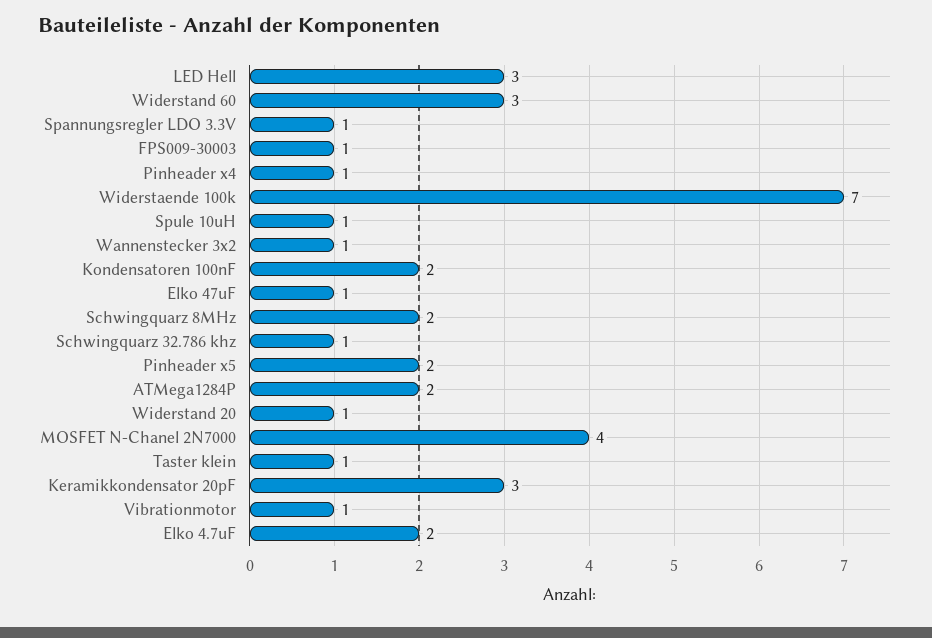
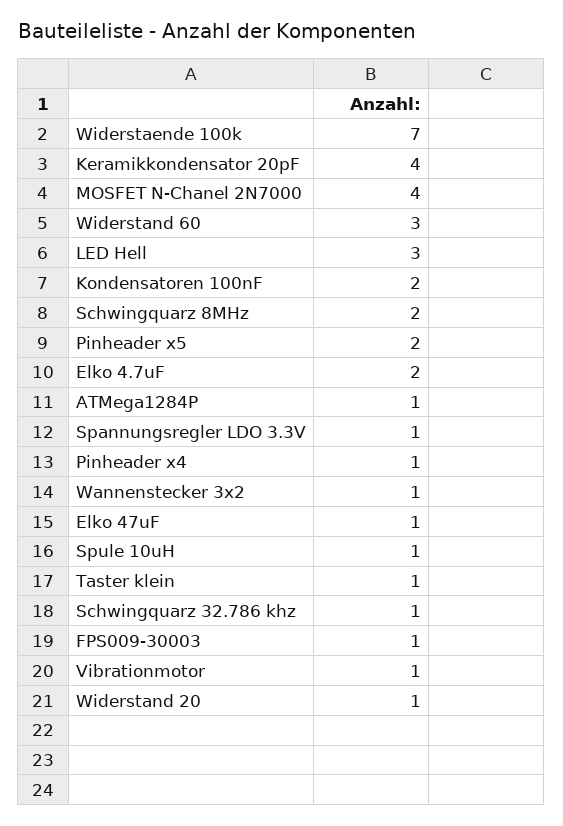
ATMega1284P: 2 -> 1
Keramikkondensator 20pF: 3 -> 4

